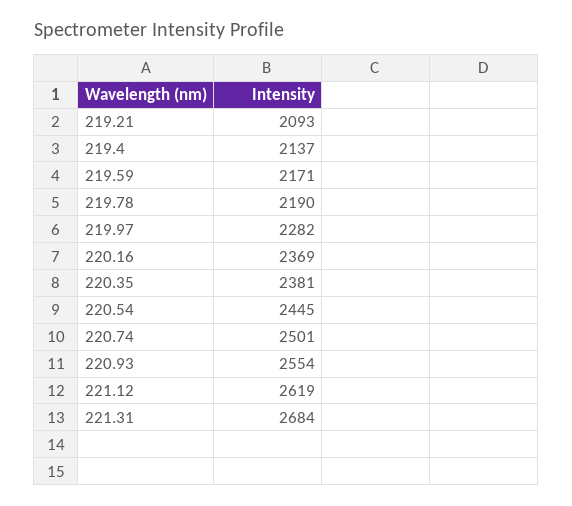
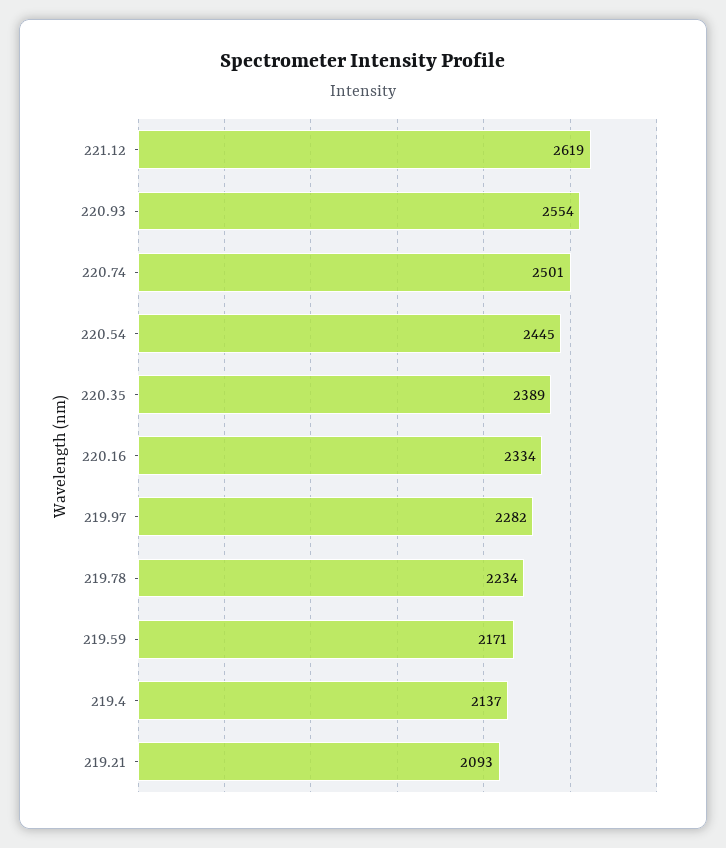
219.78: 2190 -> 2234
220.16: 2369 -> 2334
220.35: 2381 -> 2389
221.31: 2684 -> none

